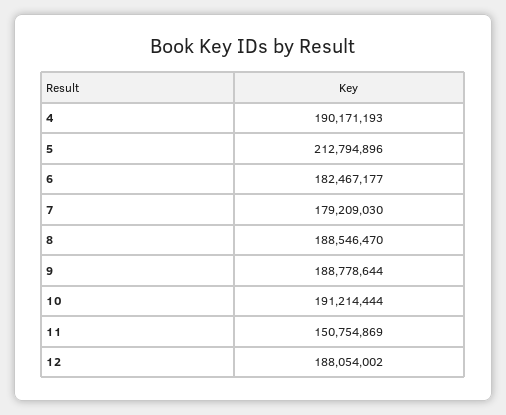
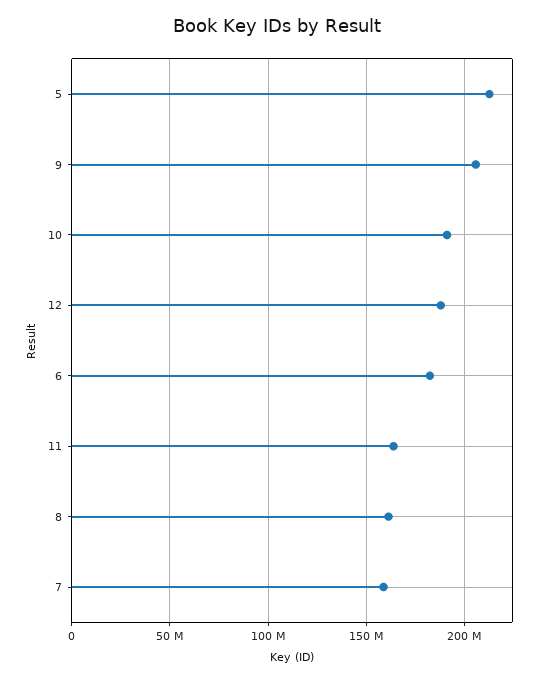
4: 190171193 -> none
7: 179209030 -> 160000000
8: 188546470 -> 160000000
9: 188778644 -> 205000000
11: 150754869 -> 165000000

